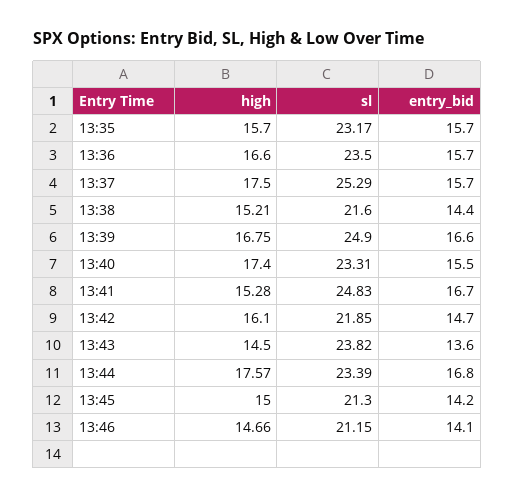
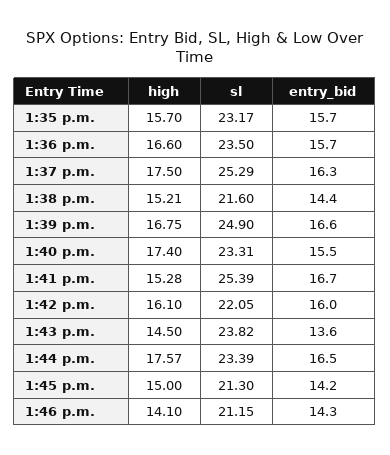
entry_bid, 13:37: 15.7 -> 16.3
sl, 13:41: 24.83 -> 25.39
sl, 13:42: 21.85 -> 22.05
entry_bid, 13:42: 14.7 -> 16
entry_bid, 13:44: 16.8 -> 16.5
high, 13:46: 14.66 -> 14.1
entry_bid, 13:46: 14.1 -> 14.3

